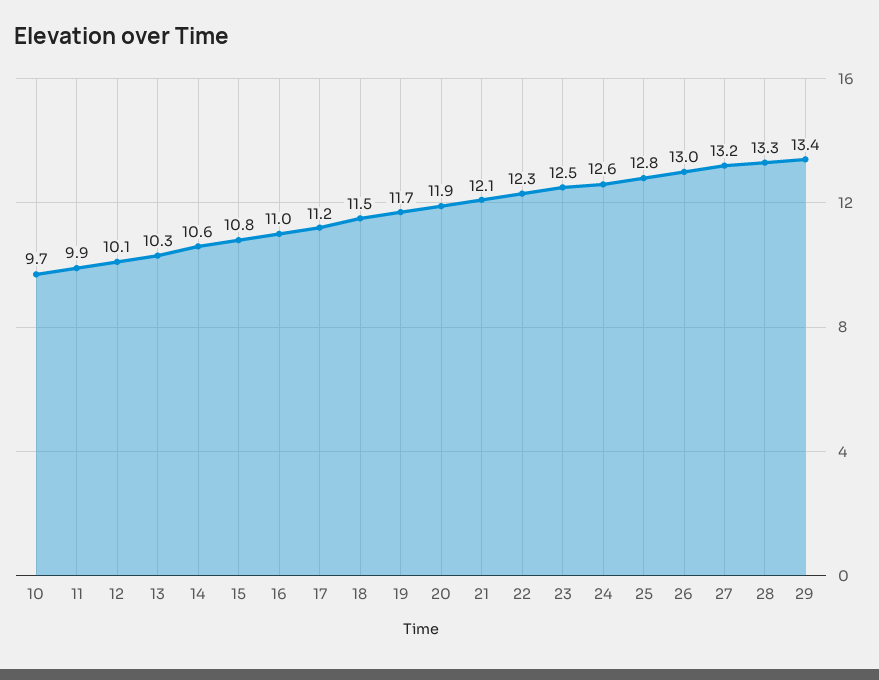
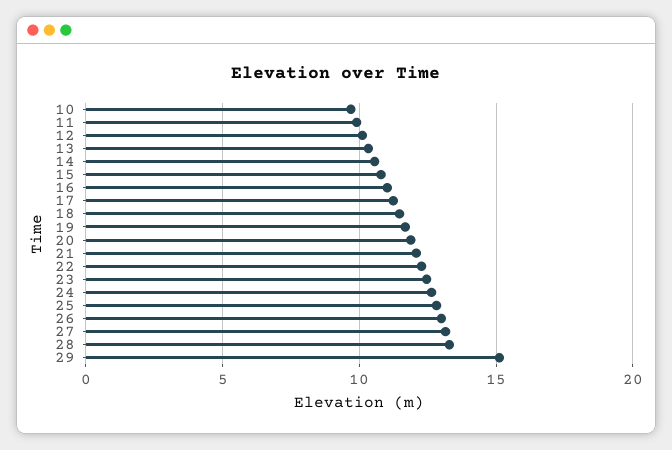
29: 13.4 -> 15

